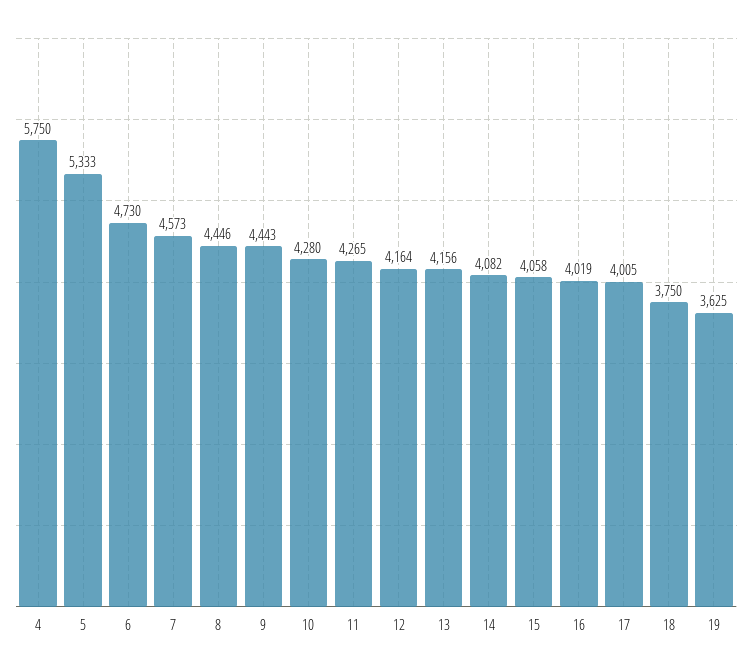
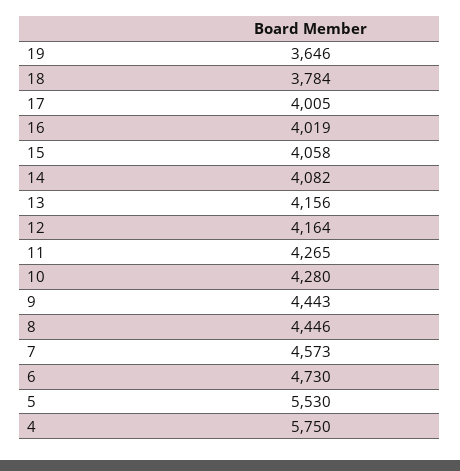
5: 5333 -> 5530
18: 3750 -> 3784
19: 3625 -> 3646

